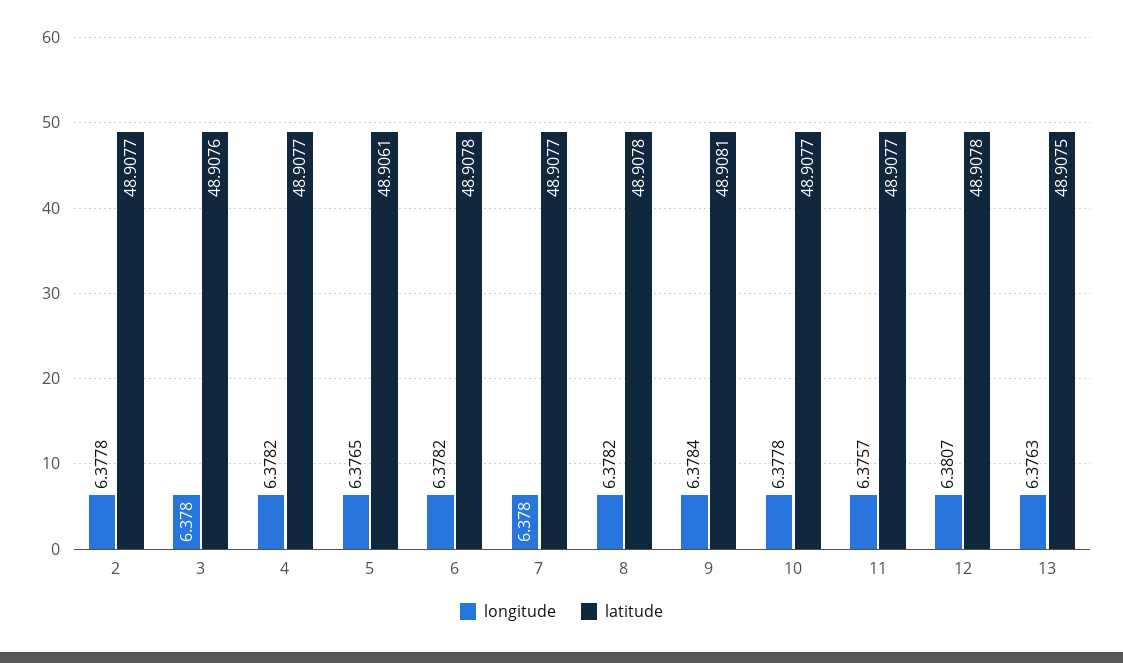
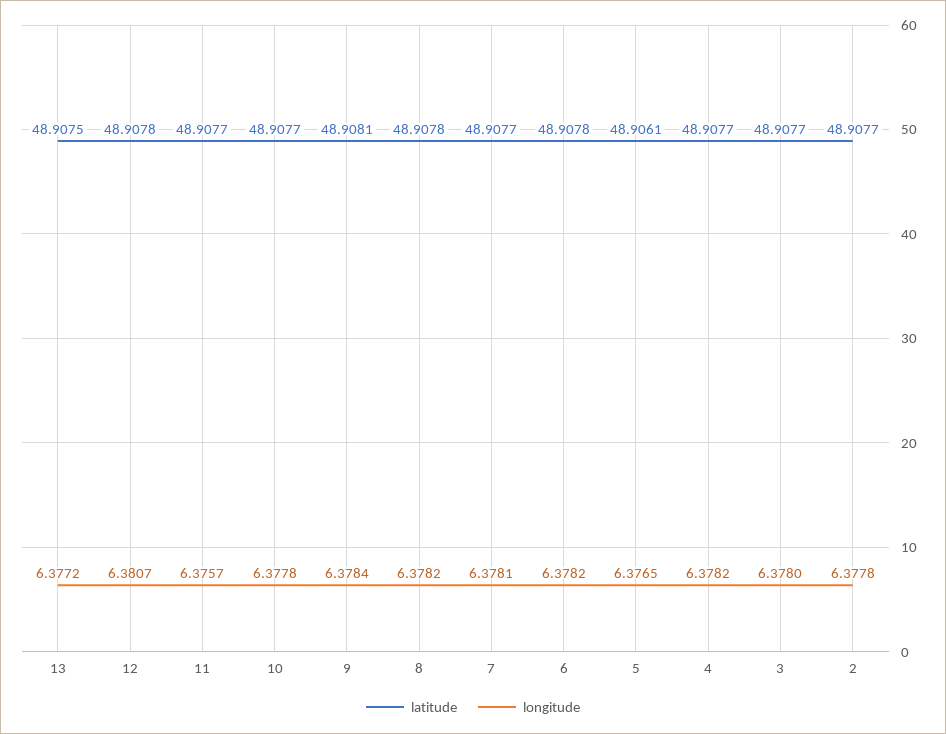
latitude, 3: 48.9076 -> 48.9077
longitude, 7: 6.378 -> 6.3781
longitude, 13: 6.3763 -> 6.3772

